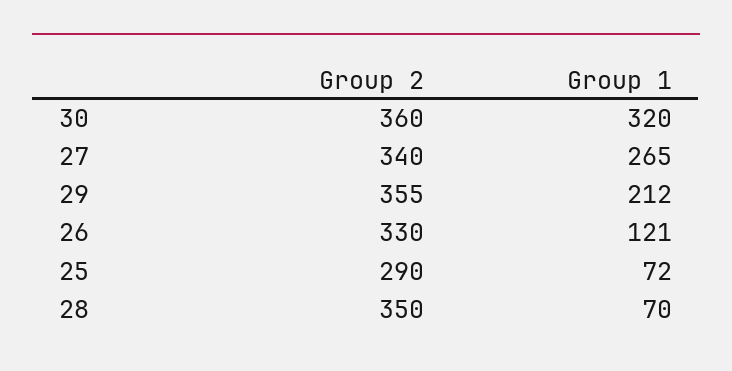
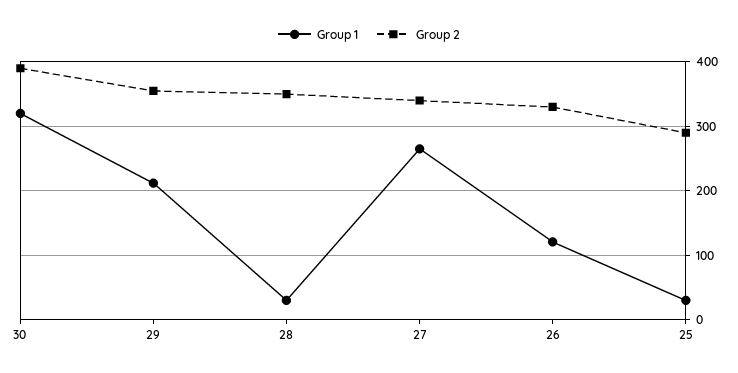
Group 2, 30: 360 -> 390
Group 1, 25: 72 -> 30
Group 1, 28: 70 -> 30

